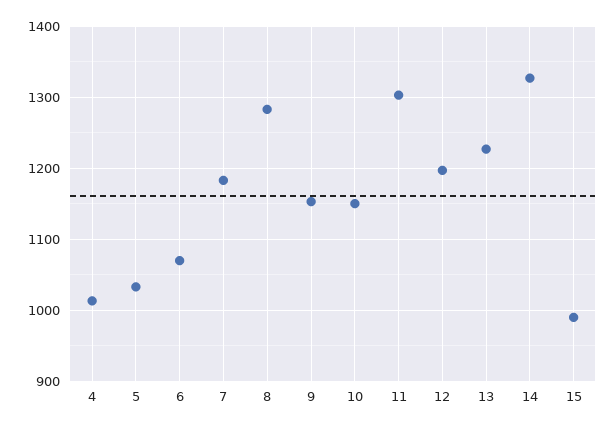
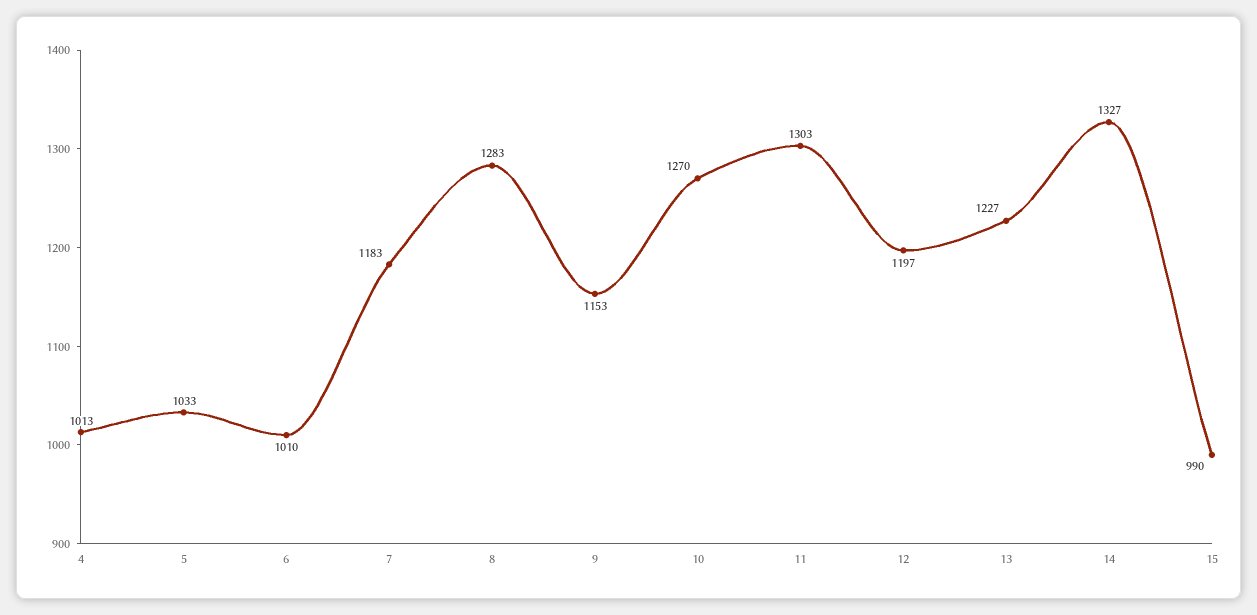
6: 1070 -> 1010
10: 1150 -> 1270

